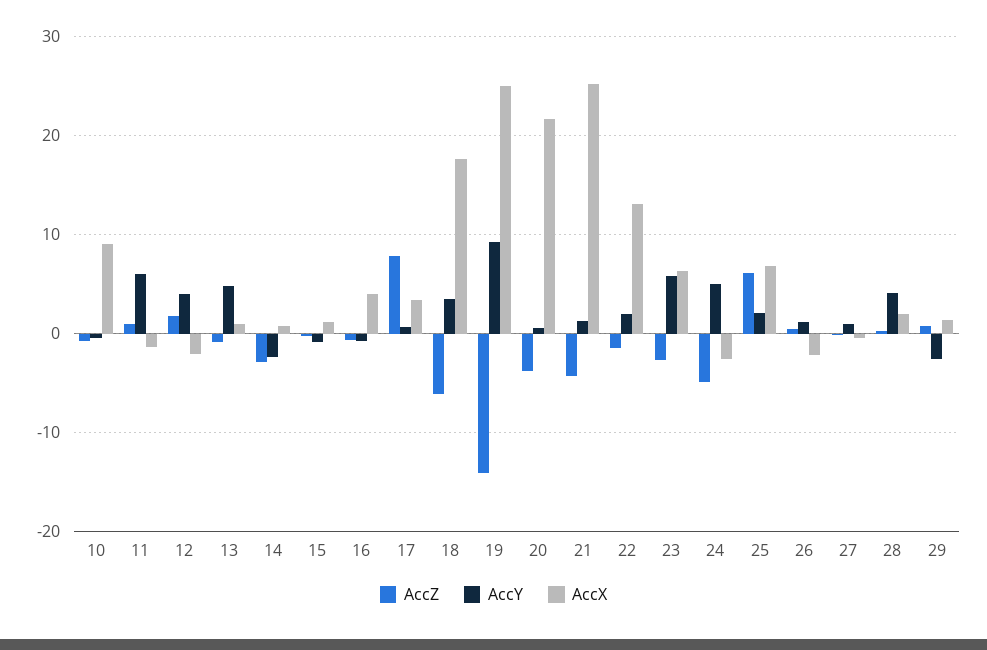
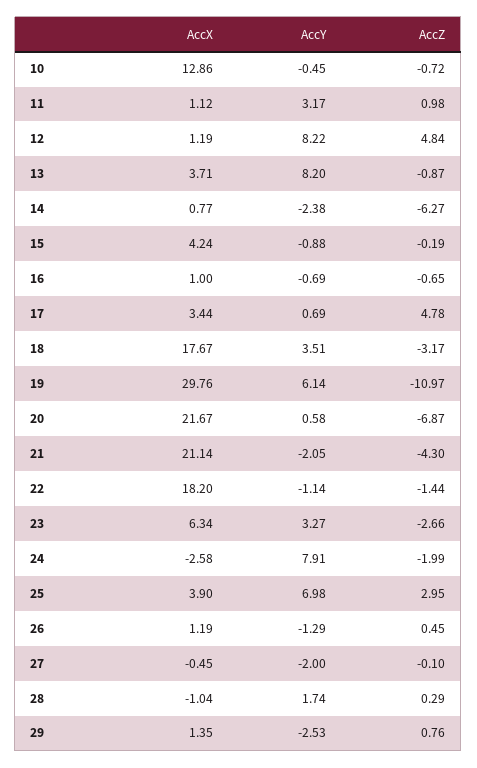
AccX, 10: 9 -> 12.86
AccY, 11: 6 -> 3.17
AccX, 11: -1 -> 1.12
AccZ, 12: 2 -> 4.84
AccY, 12: 4 -> 8.22
AccX, 12: -2 -> 1.19
AccY, 13: 5 -> 8.2
AccX, 13: 1 -> 3.71
AccZ, 14: -3 -> -6.27
AccX, 15: 1 -> 4.24
AccX, 16: 4 -> 1
AccZ, 17: 8 -> 4.78
AccZ, 18: -6 -> -3.17
AccZ, 19: -14 -> -10.97
AccY, 19: 9 -> 6.14
AccX, 19: 25 -> 29.76
AccZ, 20: -4 -> -6.87
AccY, 21: 1 -> -2.05
AccX, 21: 25 -> 21.14
AccY, 22: 2 -> -1.14
AccX, 22: 13 -> 18.2
AccY, 23: 6 -> 3.27
AccZ, 24: -5 -> -1.99
AccY, 24: 5 -> 7.91
AccZ, 25: 6 -> 2.95
AccY, 25: 2 -> 6.98
AccX, 25: 7 -> 3.9
AccY, 26: 1 -> -1.29
AccX, 26: -2 -> 1.19
AccY, 27: 1 -> -2
AccY, 28: 4 -> 1.74
AccX, 28: 2 -> -1.04

